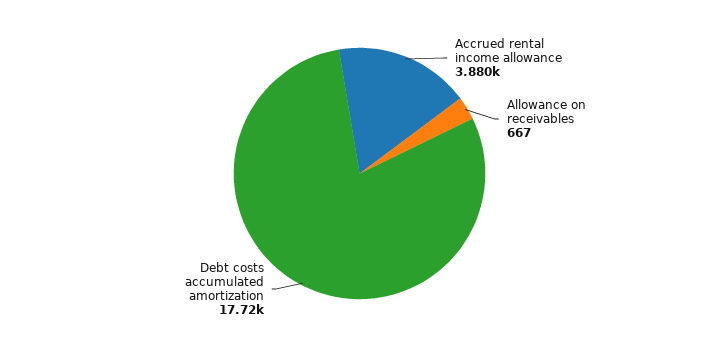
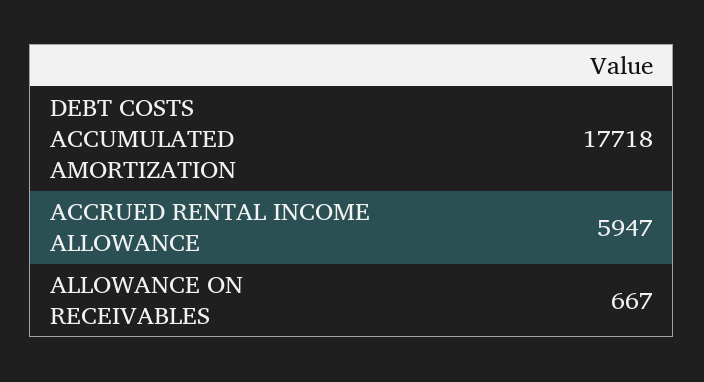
Accrued rental income allowance: 3880 -> 5947

